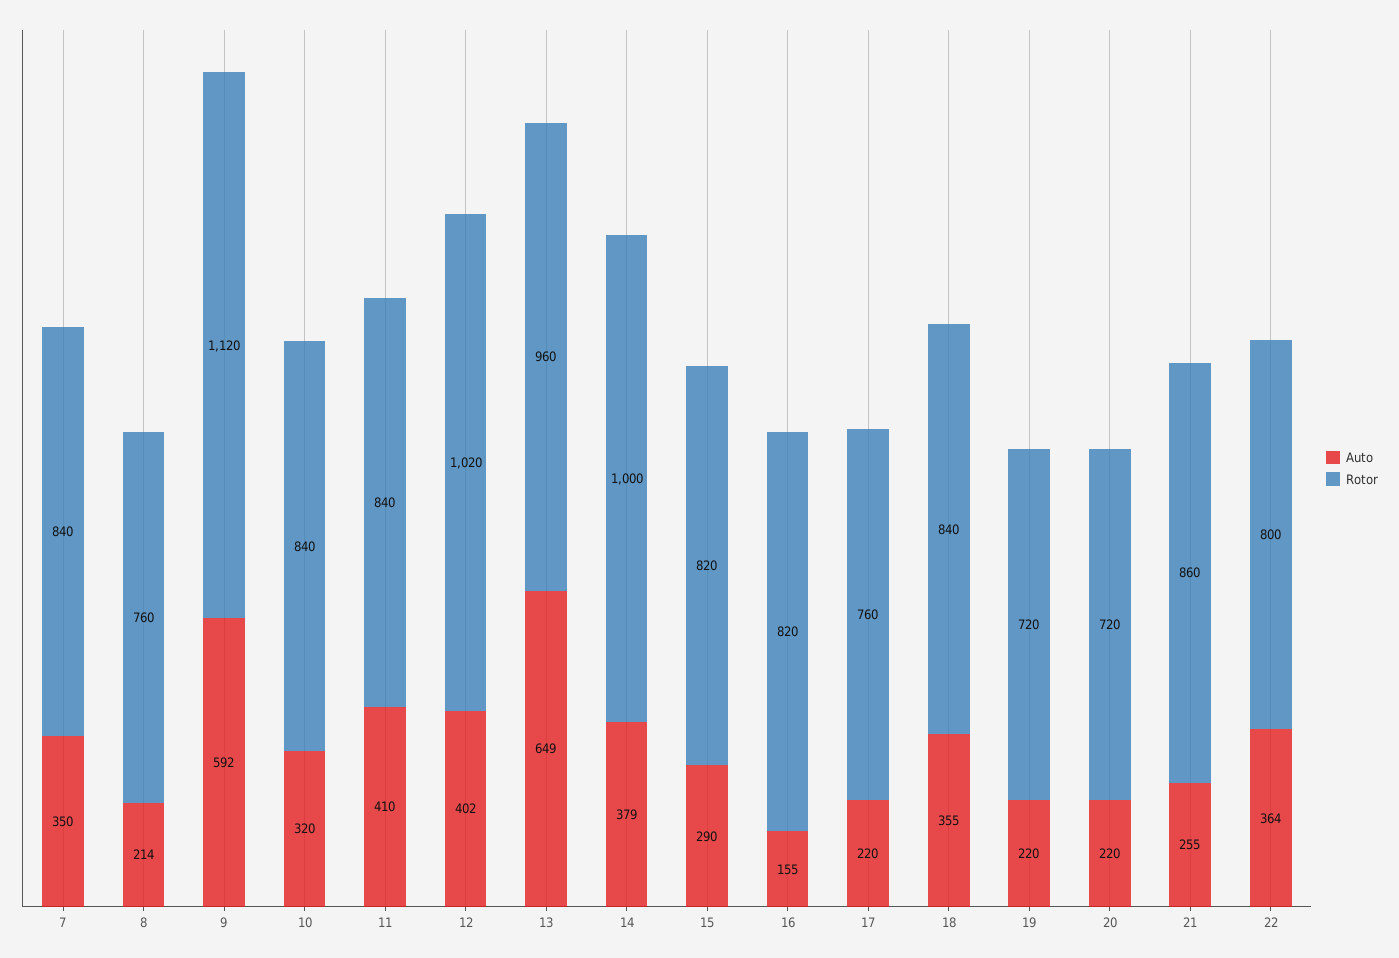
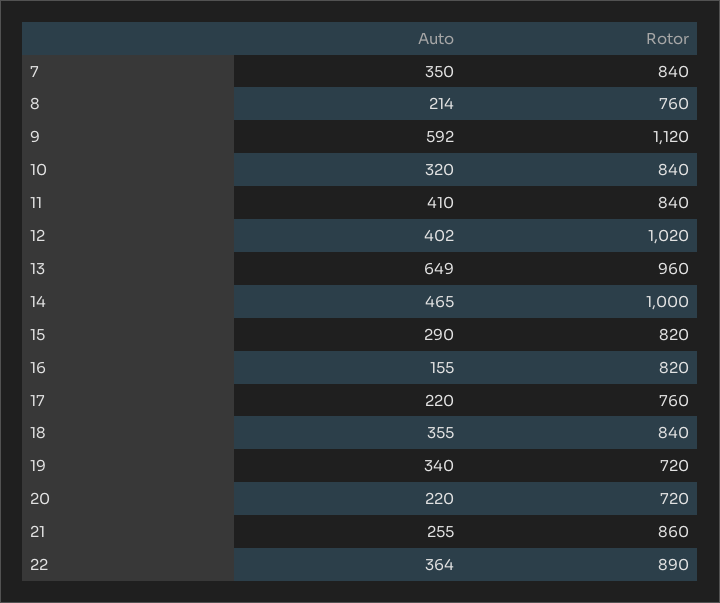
Auto, 14: 379 -> 465
Auto, 19: 220 -> 340
Rotor, 22: 800 -> 890

